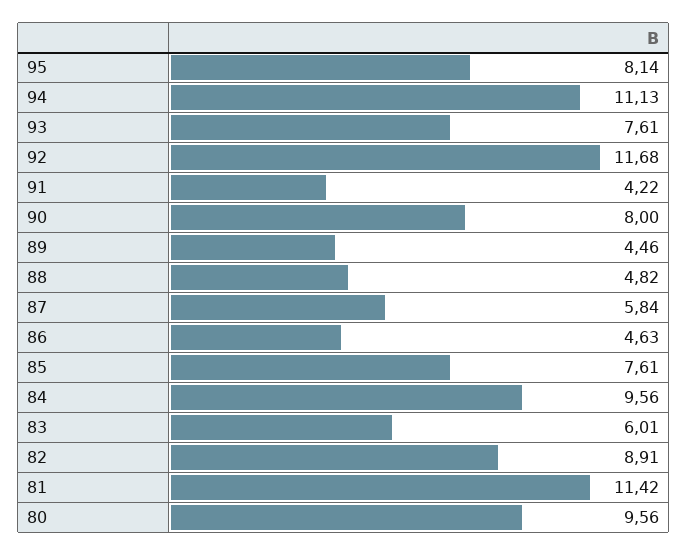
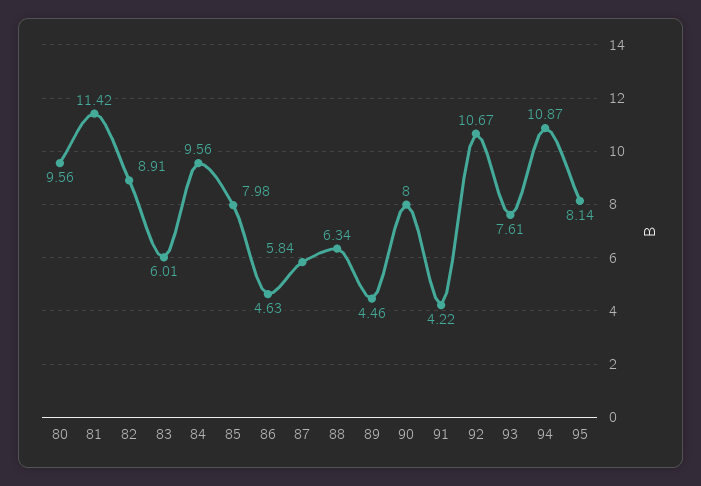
94: 11.13 -> 10.87
92: 11.68 -> 10.67
88: 4.82 -> 6.34
85: 7.61 -> 7.98

